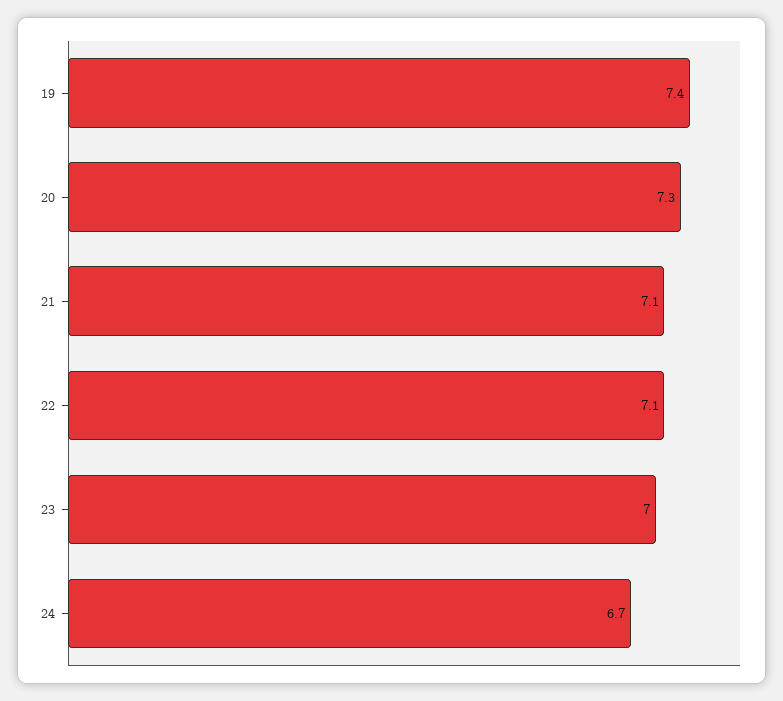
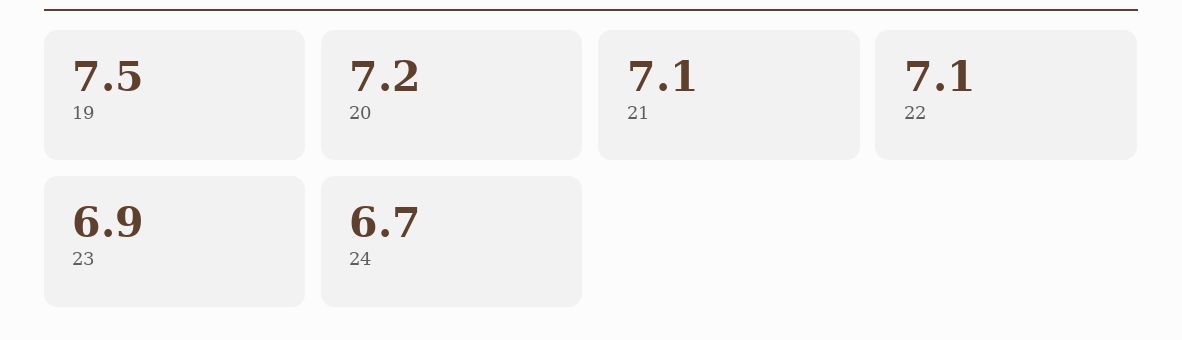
19: 7.4 -> 7.5
20: 7.3 -> 7.2
23: 7 -> 6.9

